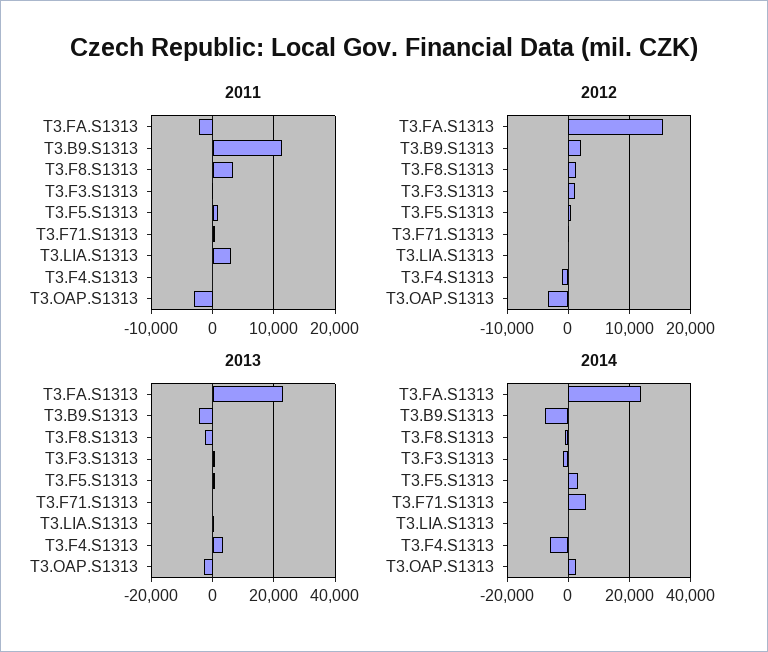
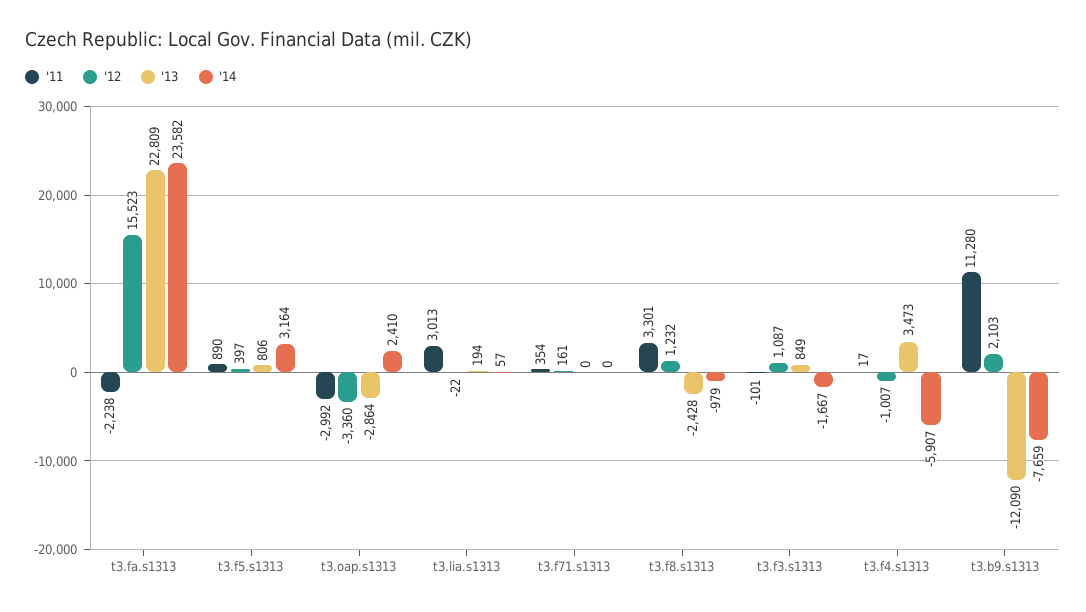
2013, T3.B9.S1313: -4000 -> -12090
2014, T3.F71.S1313: 6000 -> 0

